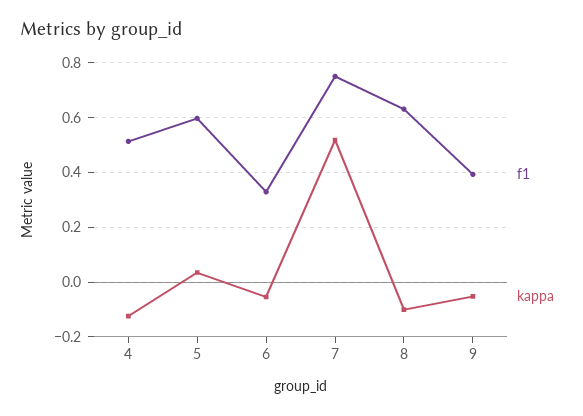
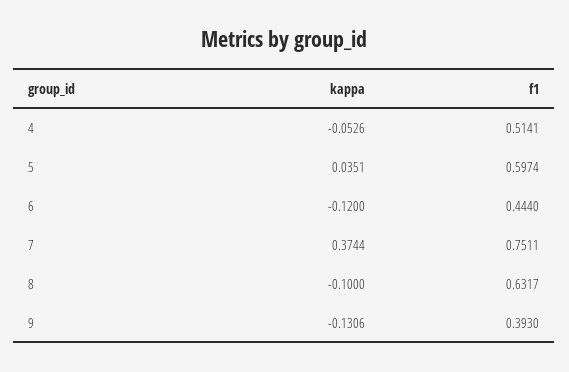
kappa, 4: -0.125 -> -0.0526
f1, 6: 0.325 -> 0.444
kappa, 6: -0.05 -> -0.12
kappa, 7: 0.525 -> 0.3744
kappa, 9: -0.05 -> -0.1306

